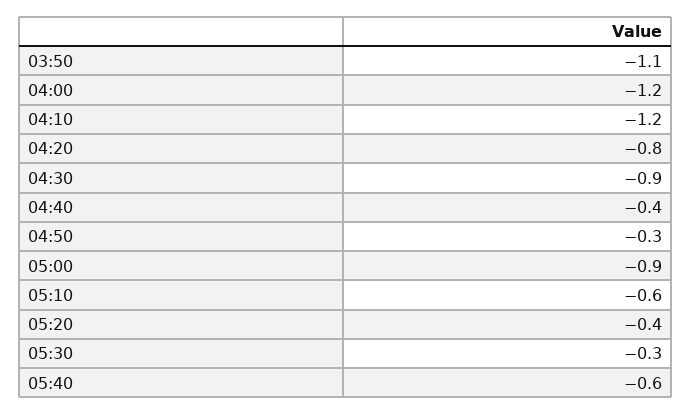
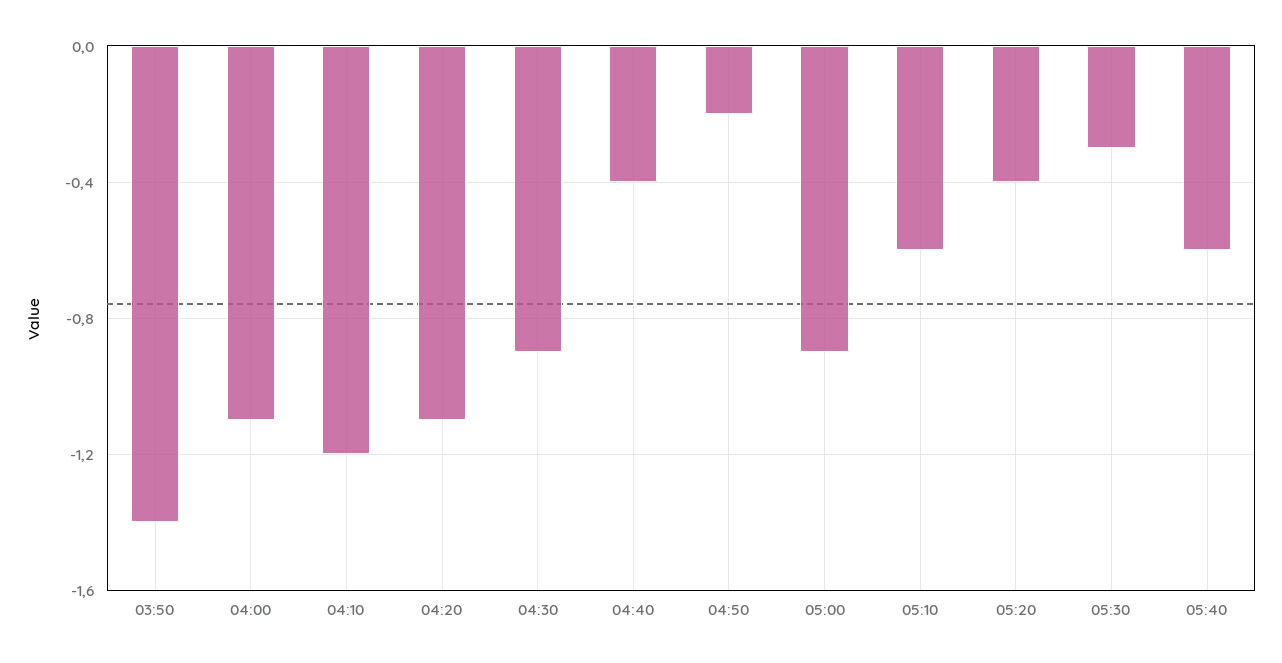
03:50: -1.1 -> -1.4
04:00: -1.2 -> -1.1
04:20: -0.8 -> -1.1
04:50: -0.3 -> -0.2

